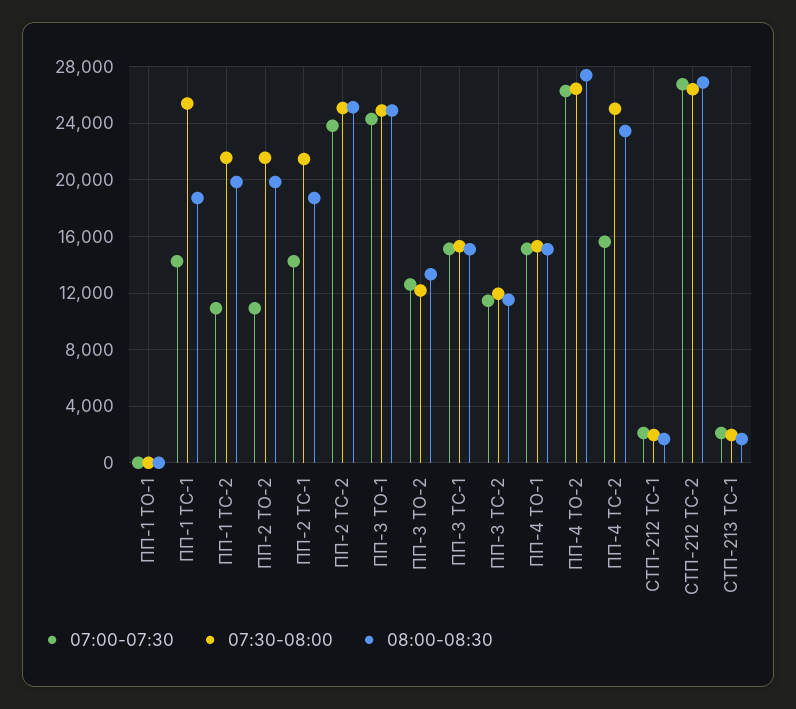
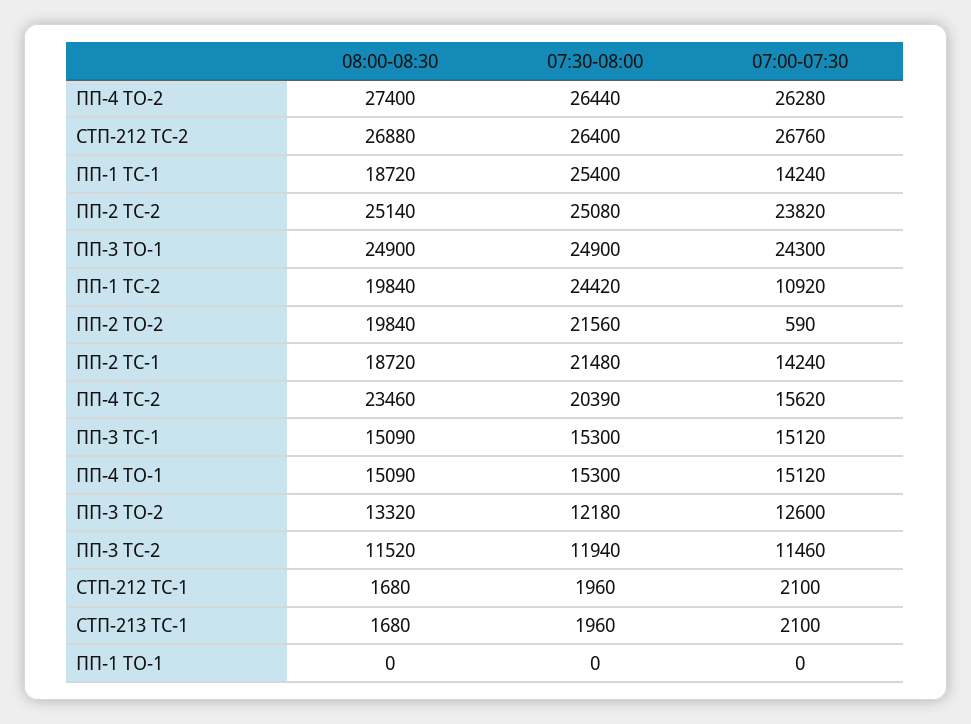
07:30-08:00, ПП-1 ТС-2: 21500 -> 24420
07:00-07:30, ПП-2 ТО-2: 11000 -> 590
07:30-08:00, ПП-4 ТС-2: 25000 -> 20390

